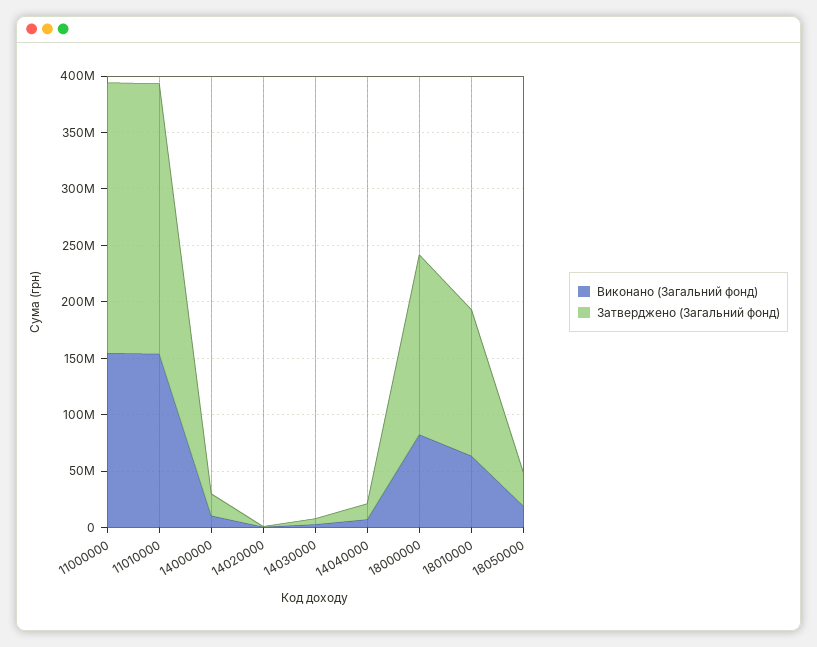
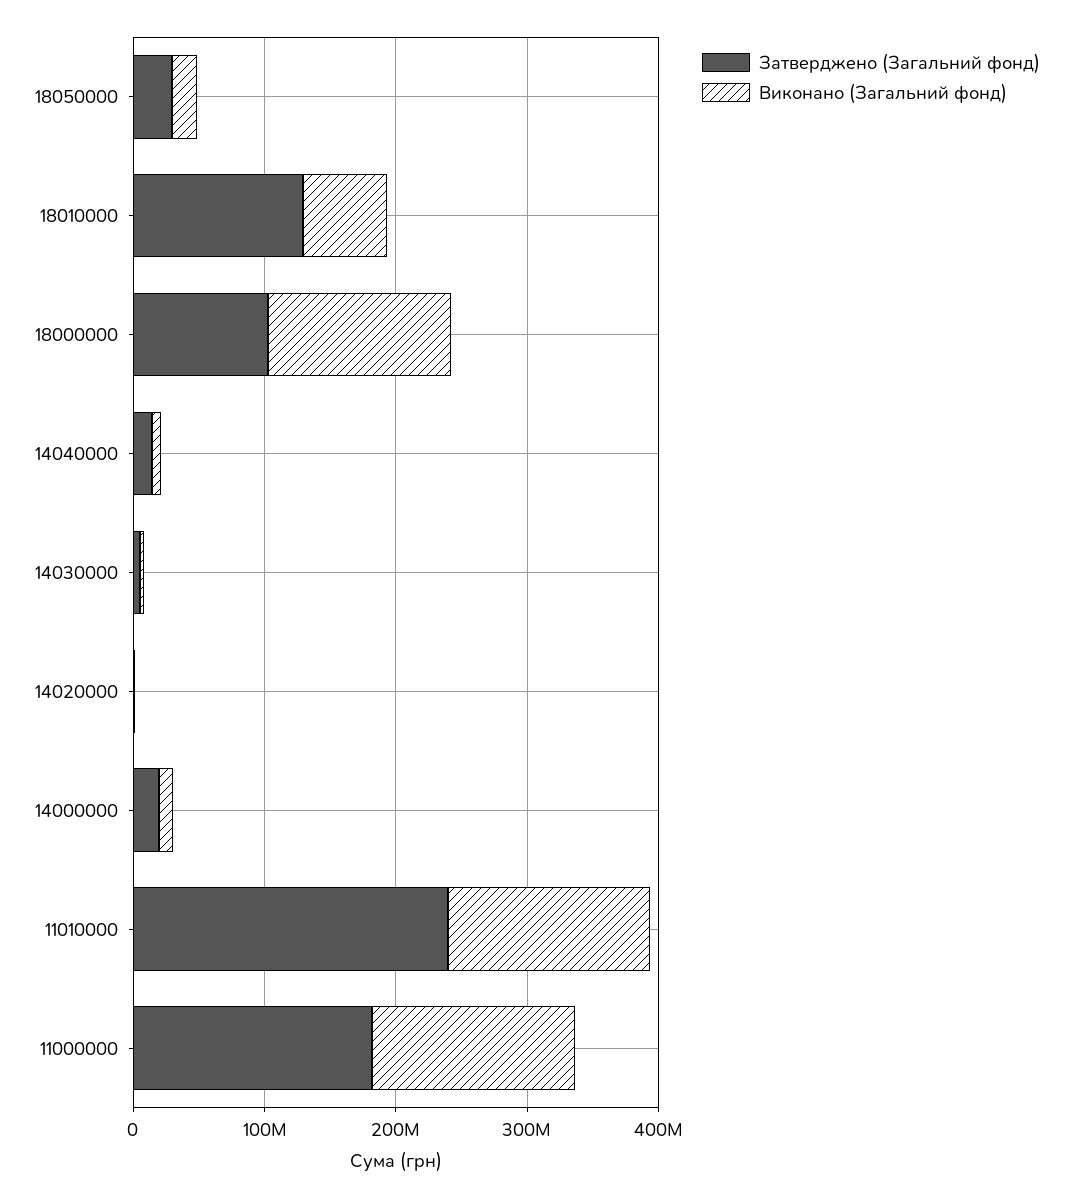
Затверджено (Загальний фонд), 11000000: 240000000 -> 180000000
Виконано (Загальний фонд), 18000000: 80000000 -> 140000000
Затверджено (Загальний фонд), 18000000: 160000000 -> 100000000

